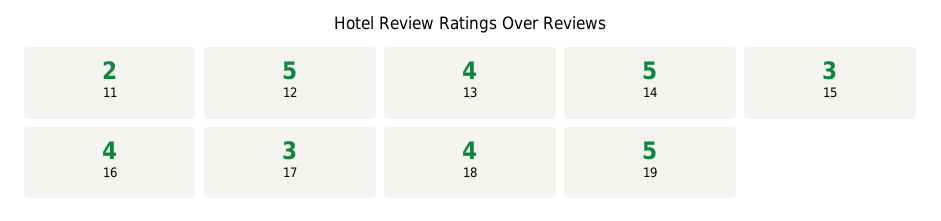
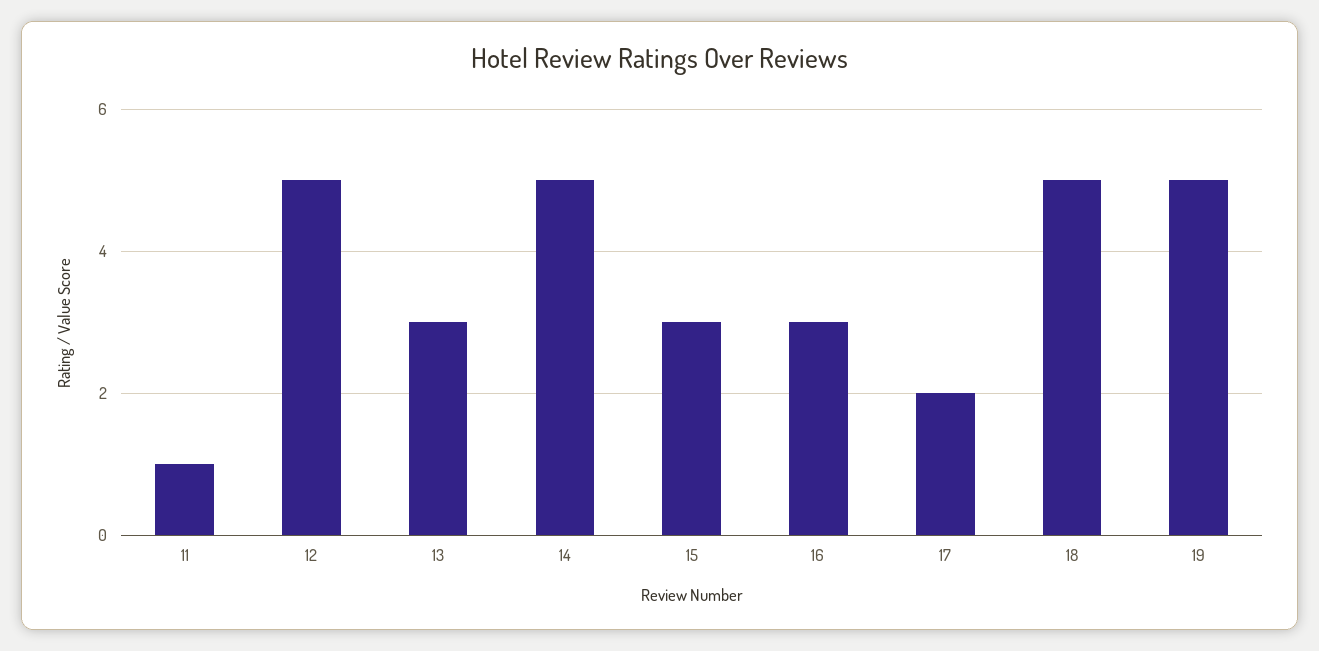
11: 2 -> 1
13: 4 -> 3
16: 4 -> 3
17: 3 -> 2
18: 4 -> 5

